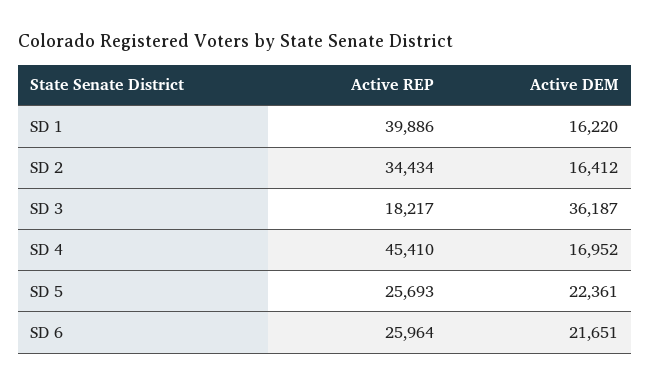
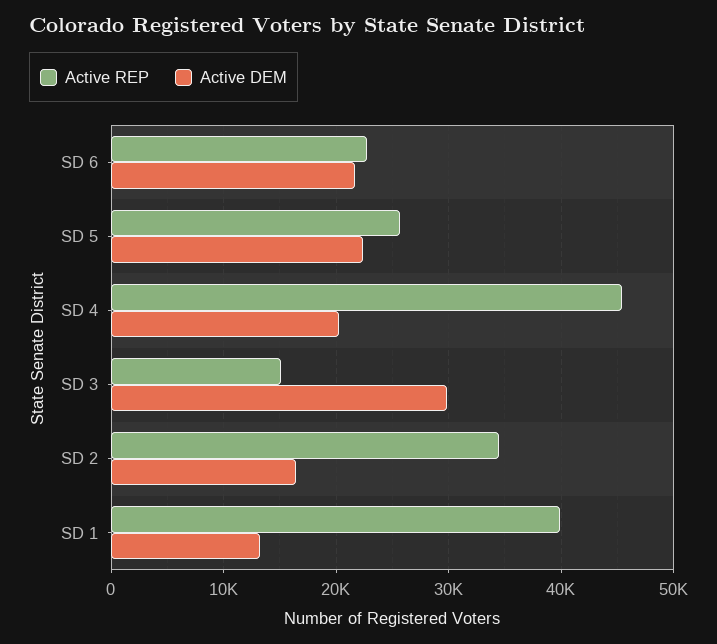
Active DEM, SD 1: 16220 -> 13000
Active REP, SD 3: 18217 -> 15000
Active DEM, SD 3: 36187 -> 30000
Active DEM, SD 4: 16952 -> 20000
Active REP, SD 6: 25964 -> 23000

